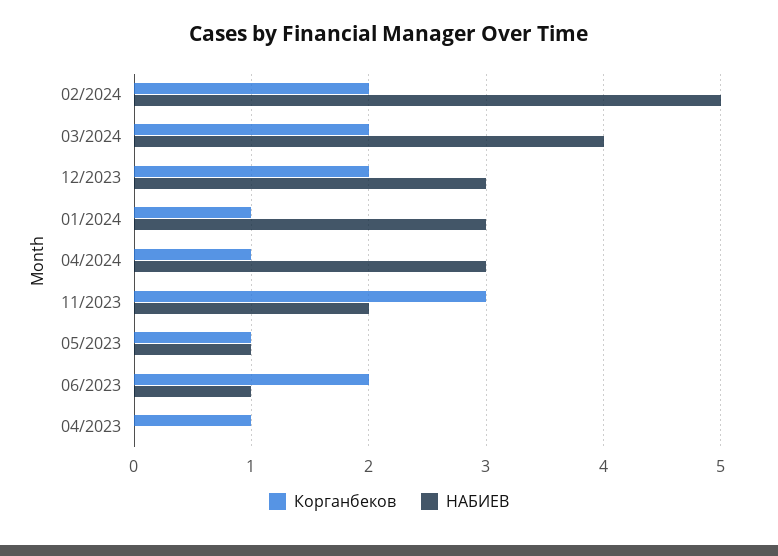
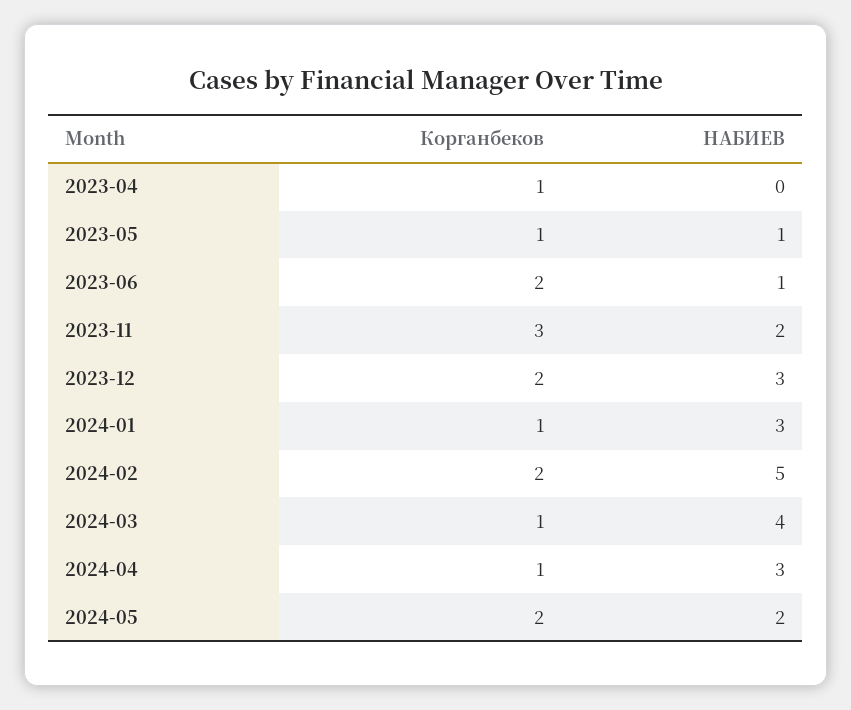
Корганбеков, 03/2024: 2 -> 1
Корганбеков, 2024-05: none -> 2
НАБИЕВ, 2024-05: none -> 2

